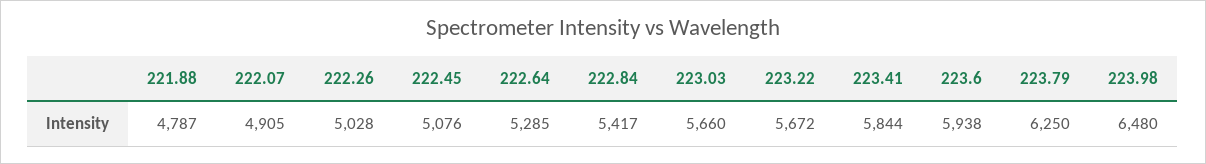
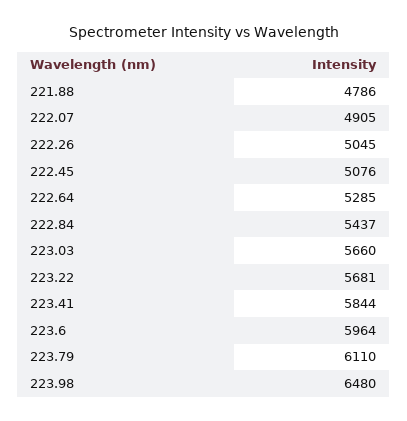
221.88: 4787 -> 4786
222.26: 5028 -> 5045
222.84: 5417 -> 5437
223.22: 5672 -> 5681
223.6: 5938 -> 5964
223.79: 6250 -> 6110

